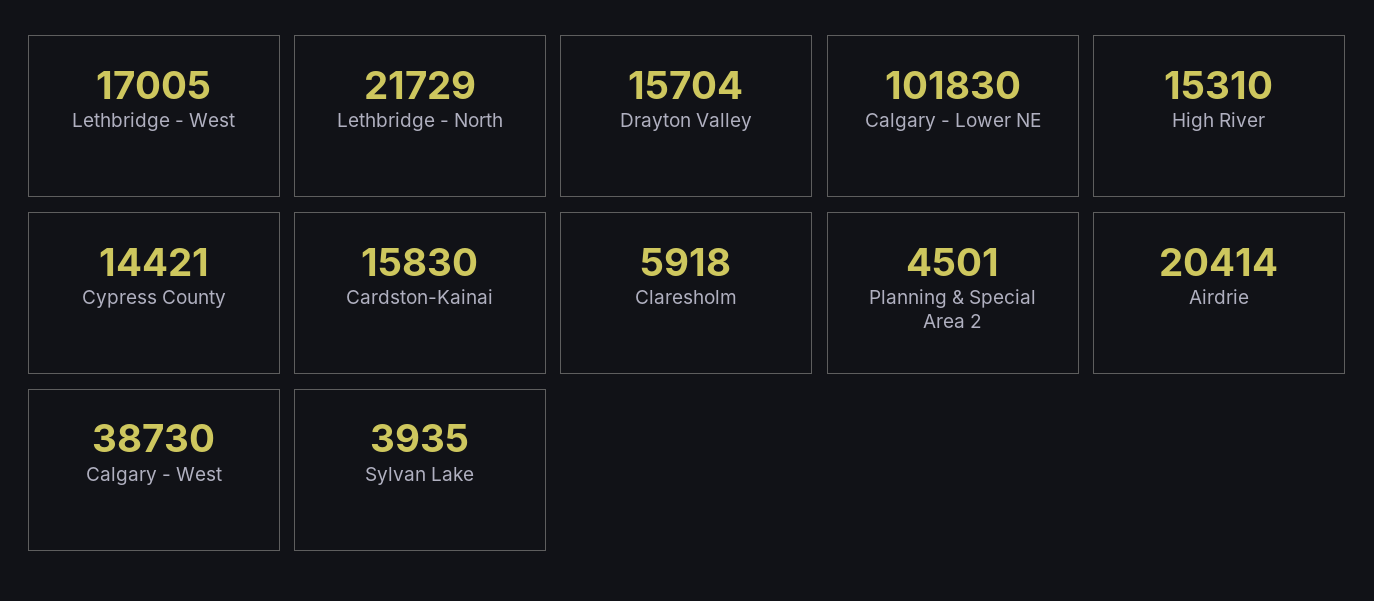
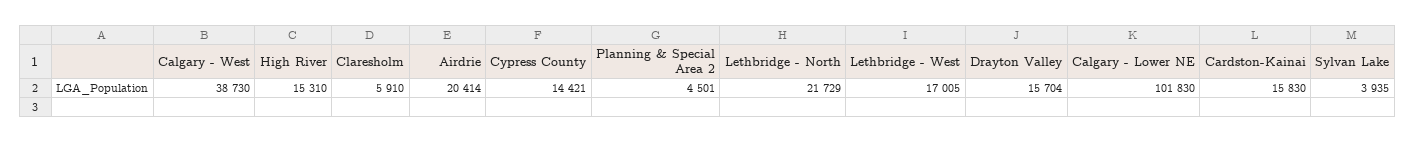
Claresholm: 5918 -> 5910

